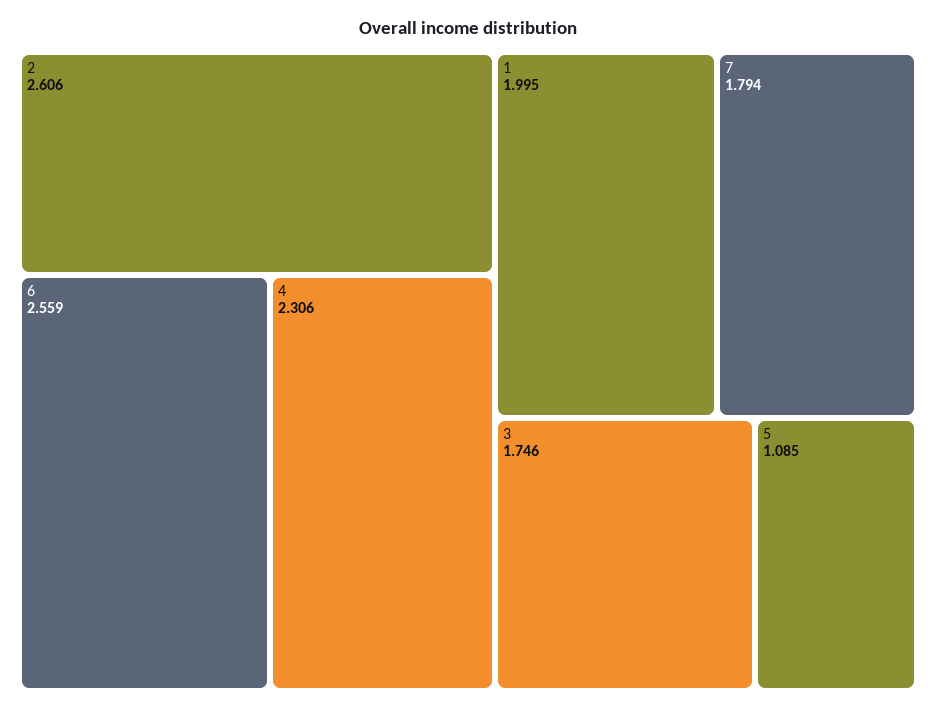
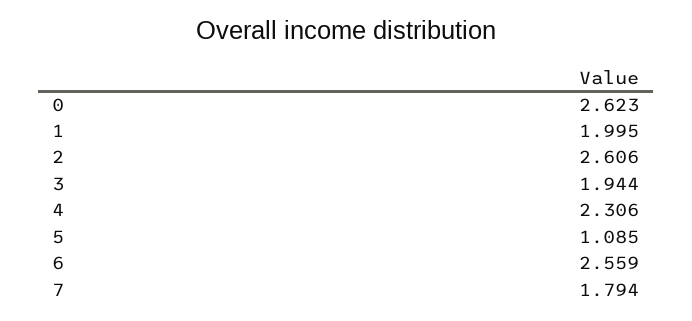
3: 1.746 -> 1.944
0: none -> 2.623

